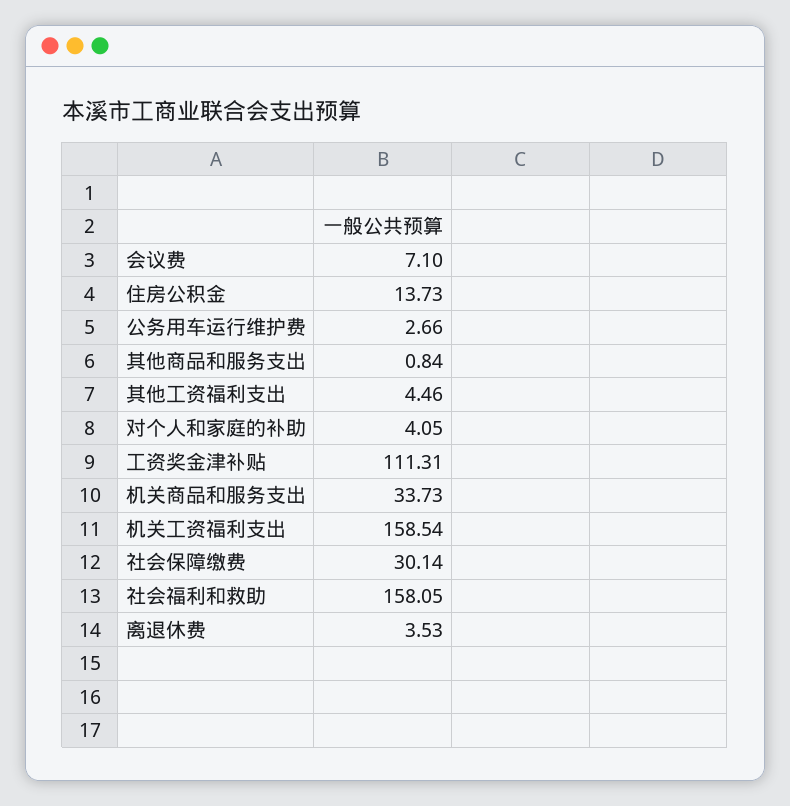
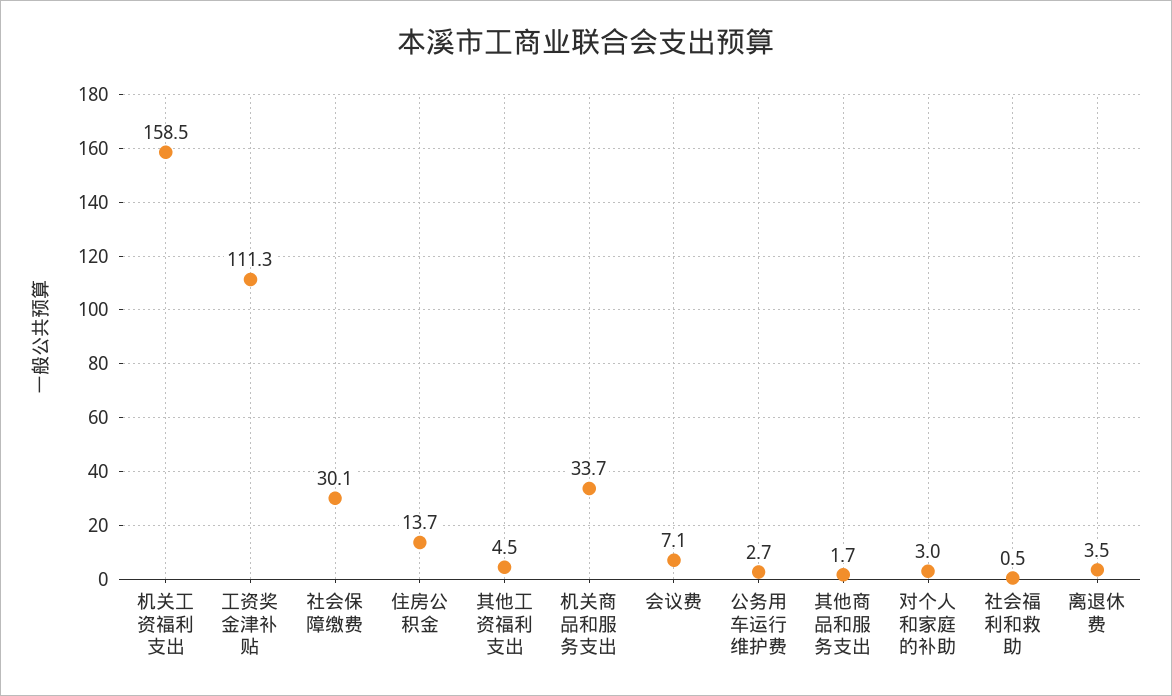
其他商品和服务支出: 0.84 -> 1.7
对个人和家庭的补助: 4.05 -> 3
社会福利和救助: 158.05 -> 0.5

